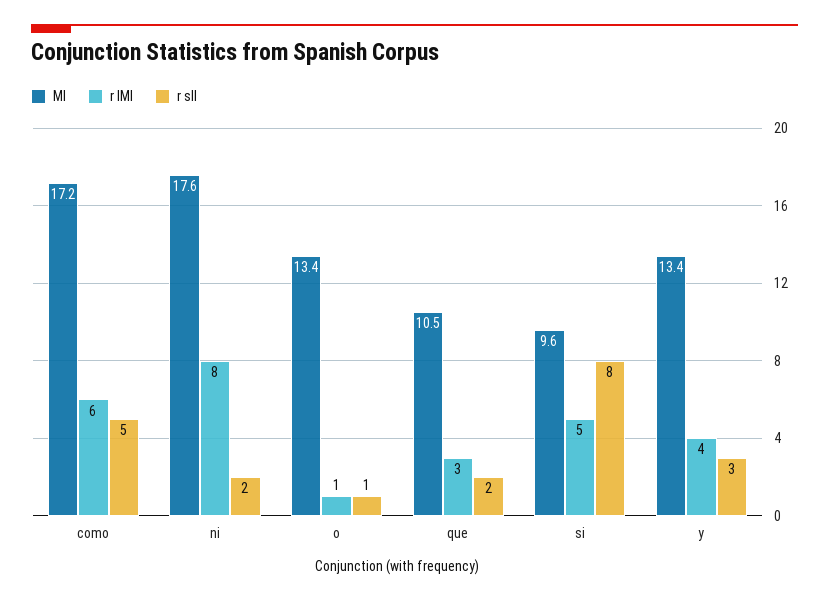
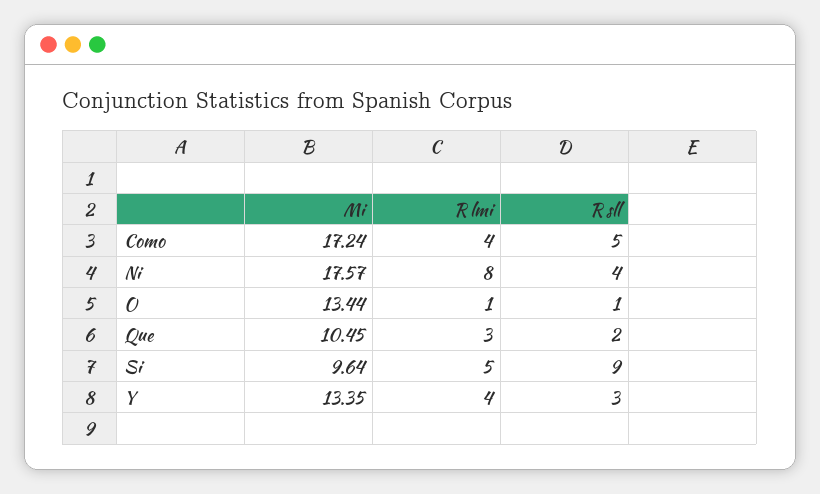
r lMI, como: 6 -> 4
r sll, ni: 2 -> 4
r sll, si: 8 -> 9

